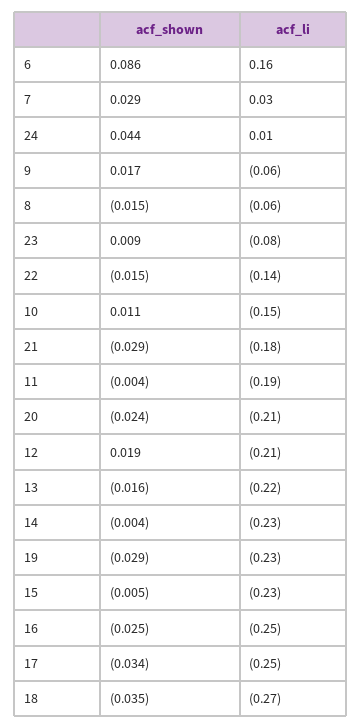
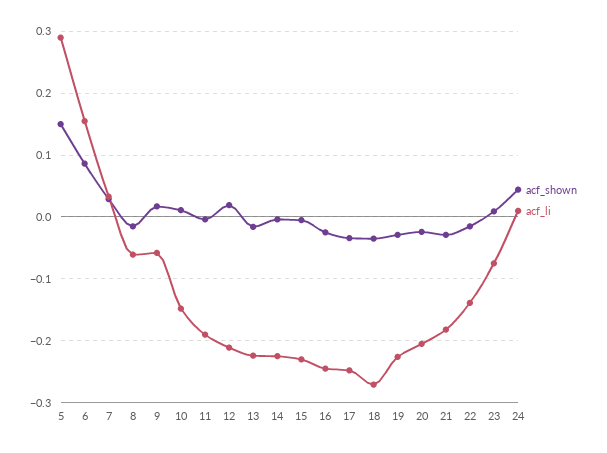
acf_shown, 5: none -> 0.15
acf_li, 5: none -> 0.29

